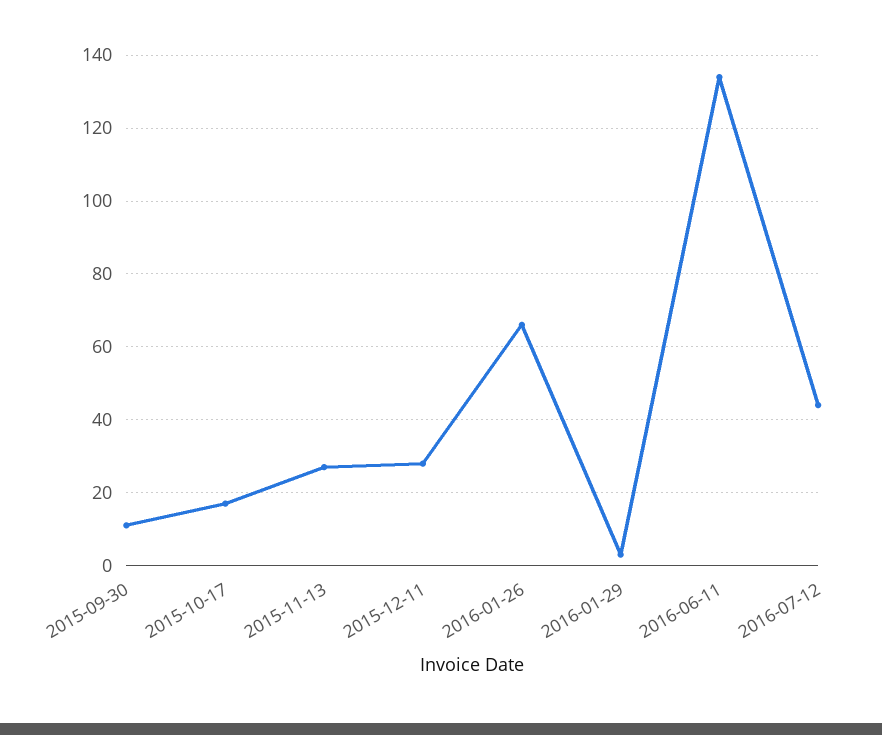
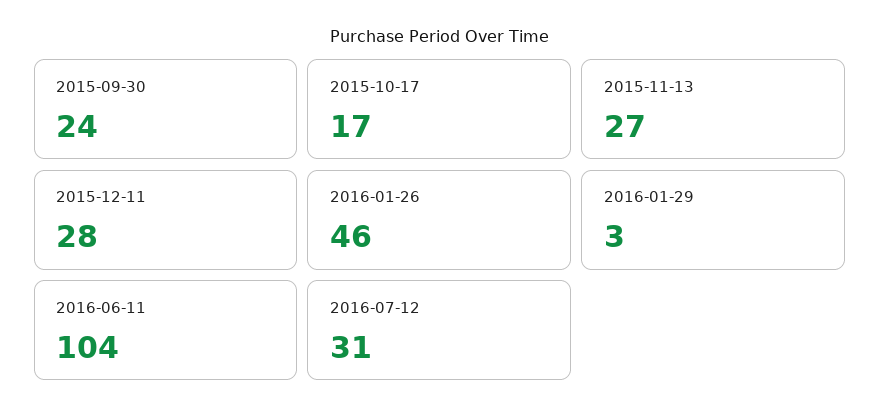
2015-09-30: 10 -> 24
2016-01-26: 65 -> 46
2016-06-11: 135 -> 104
2016-07-12: 45 -> 31

